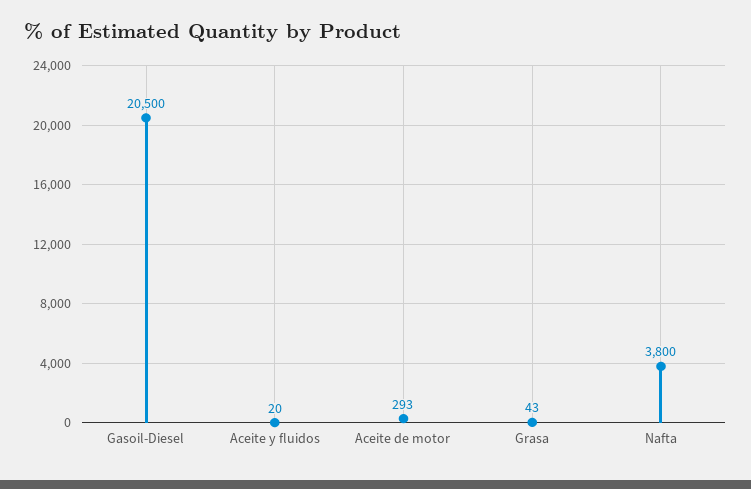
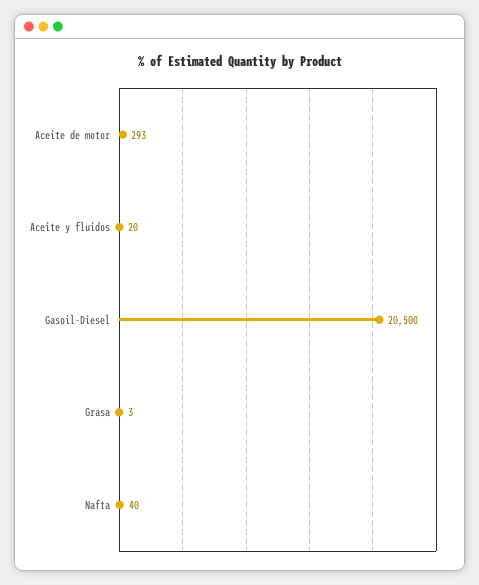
Grasa: 43 -> 3
Nafta: 3800 -> 40

